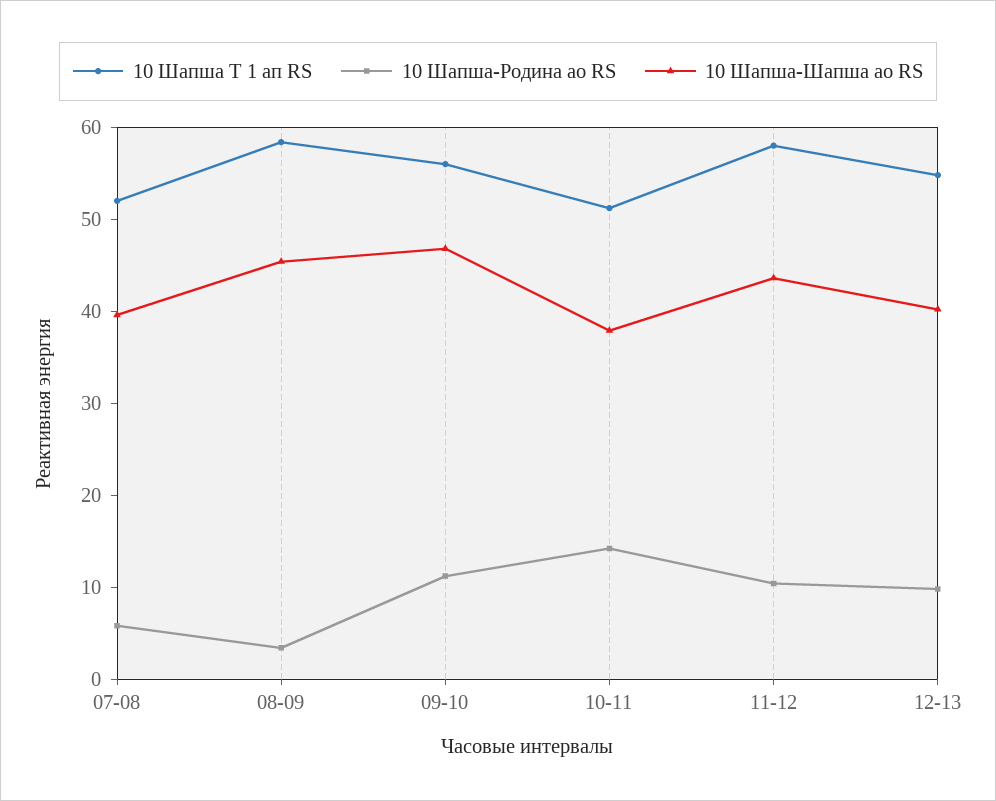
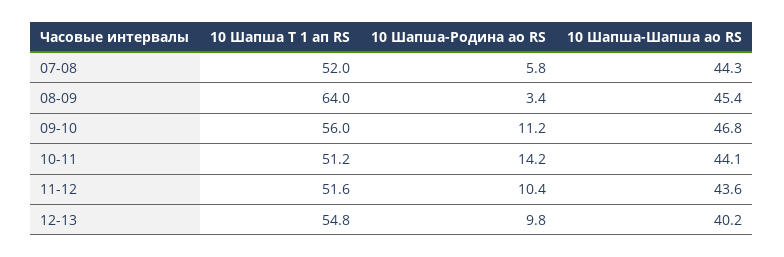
10 Шапша-Шапша ао RS, 07-08: 40 -> 44.3
10 Шапша Т 1 ап RS, 08-09: 58 -> 64
10 Шапша-Шапша ао RS, 10-11: 38 -> 44.1
10 Шапша Т 1 ап RS, 11-12: 58 -> 51.6

